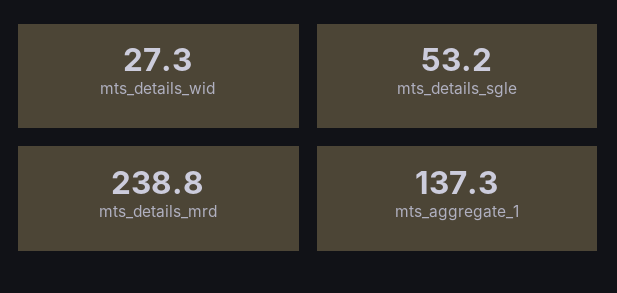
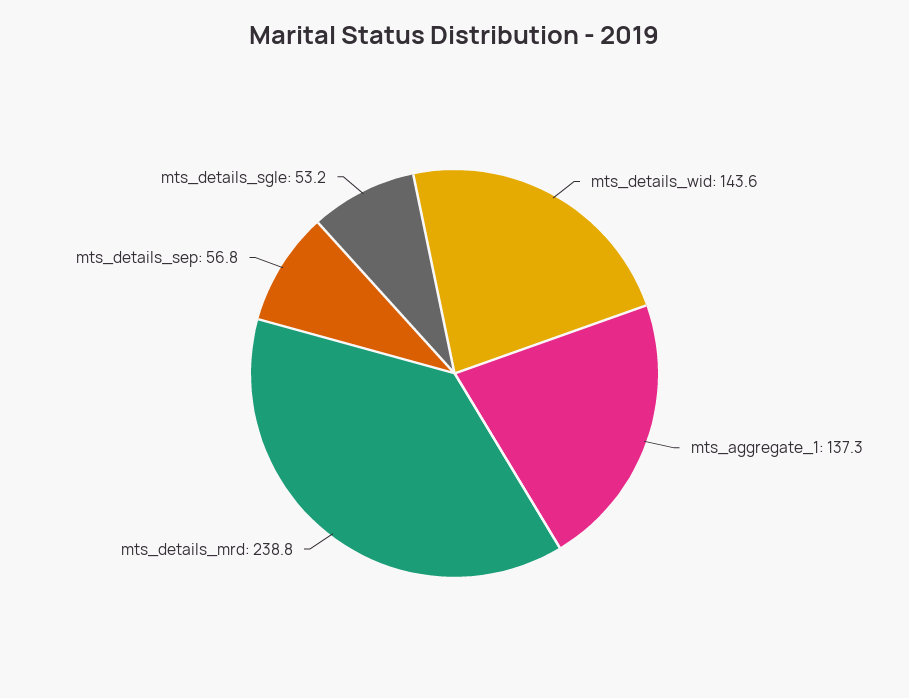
mts_details_wid: 27.3 -> 143.6
mts_details_sep: none -> 56.8

